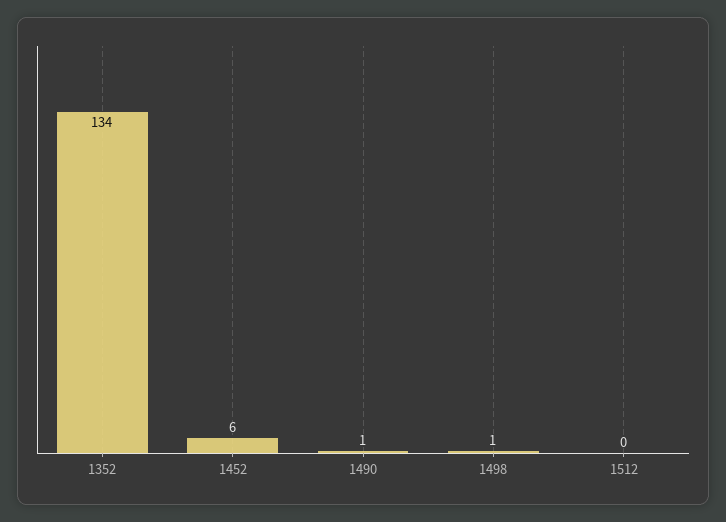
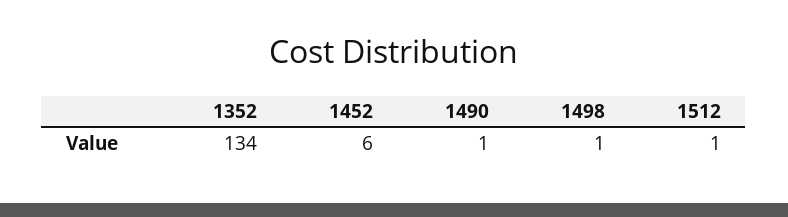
1512: 0 -> 1

